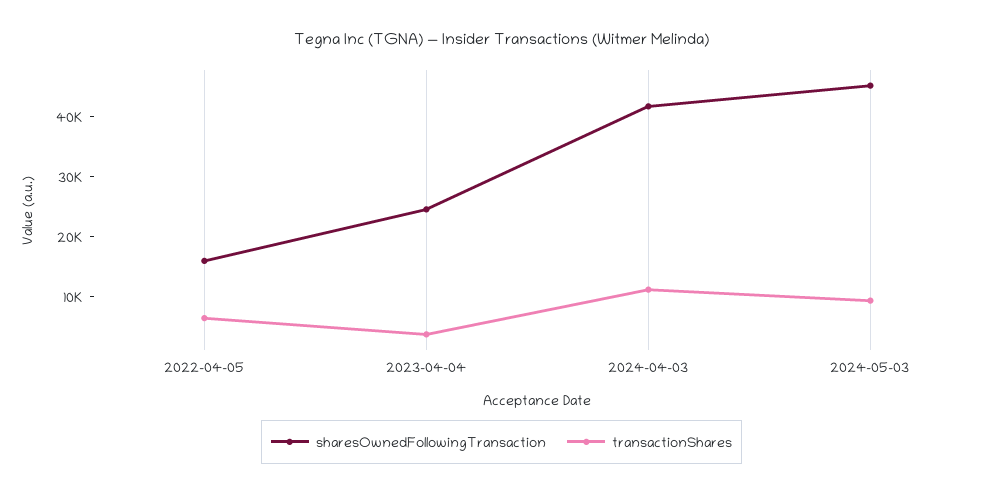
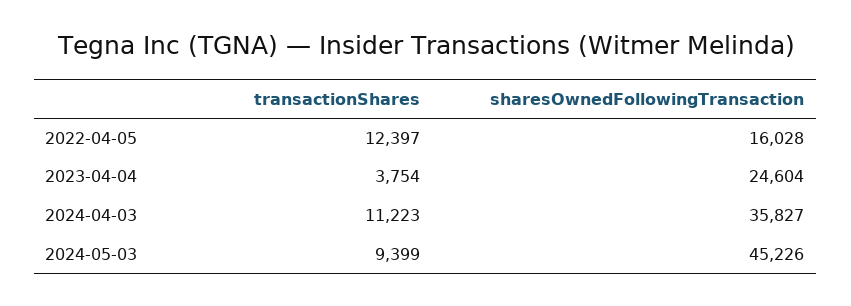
transactionShares, 2022-04-05: 6000 -> 12397
sharesOwnedFollowingTransaction, 2024-04-03: 42000 -> 35827

